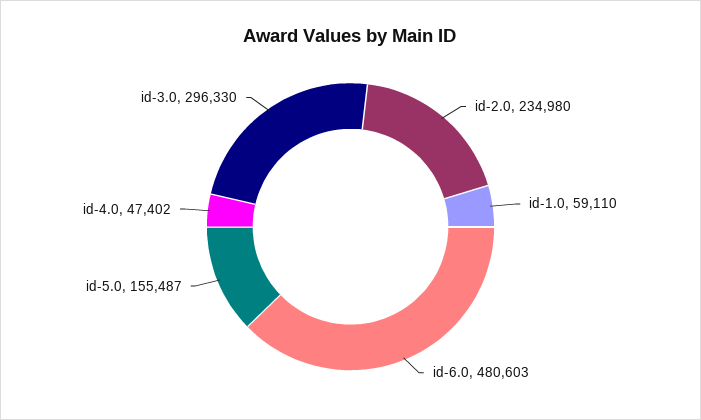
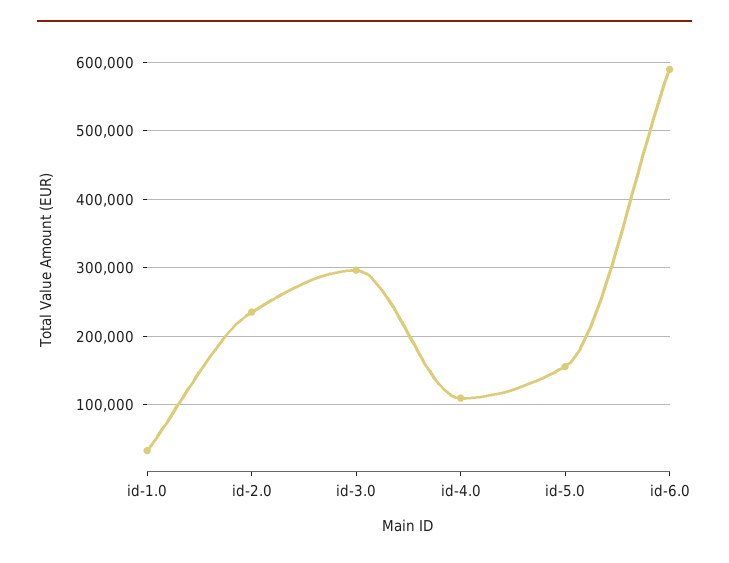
id-1.0: 59110 -> 30000
id-6.0: 480603 -> 590000
id-4.0: 47402 -> 110000

